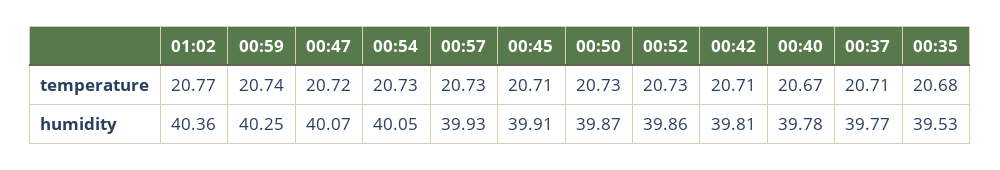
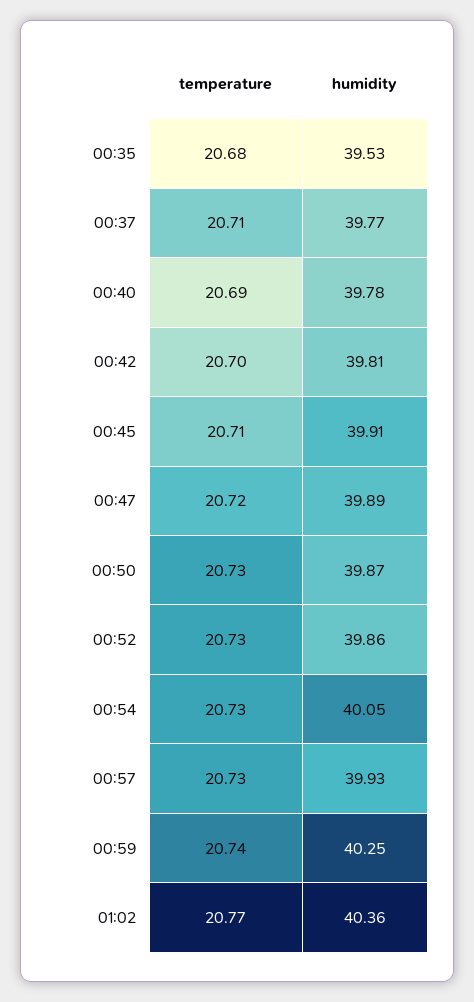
00:42, temperature: 20.71 -> 20.7
00:40, temperature: 20.67 -> 20.69
00:47, humidity: 40.07 -> 39.89

